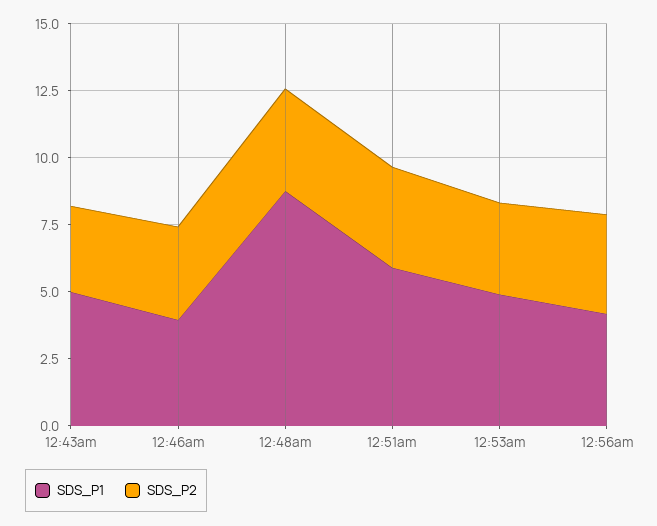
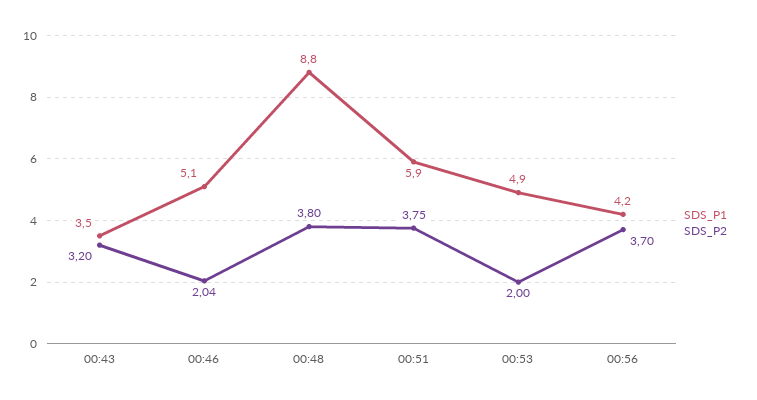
SDS_P1, 12:43am: 5 -> 3.5
SDS_P1, 12:46am: 4 -> 5.1
SDS_P2, 12:46am: 3.5 -> 2.04
SDS_P2, 12:53am: 3.5 -> 2

